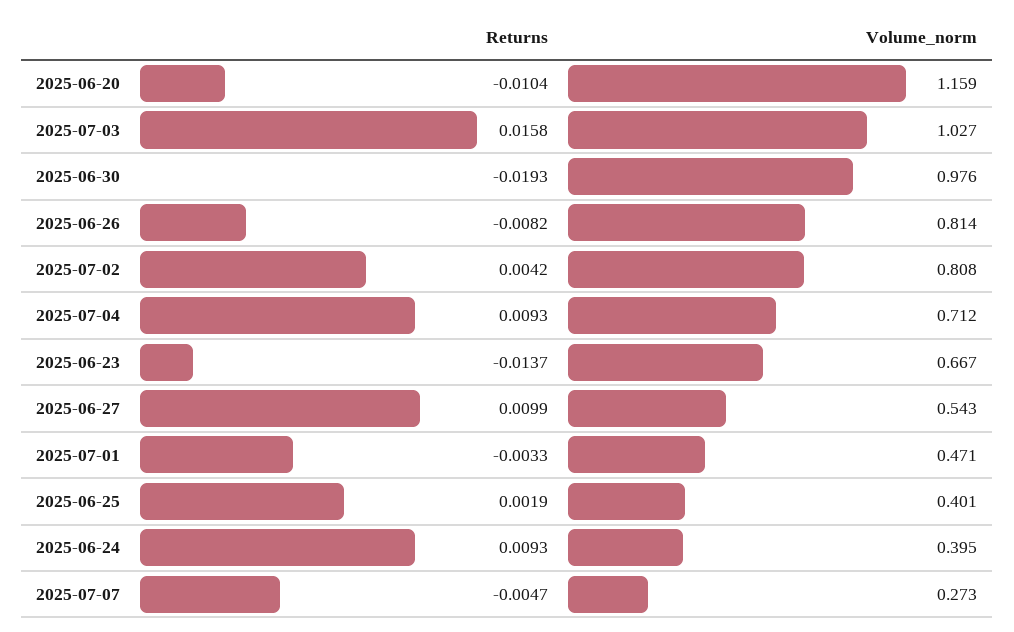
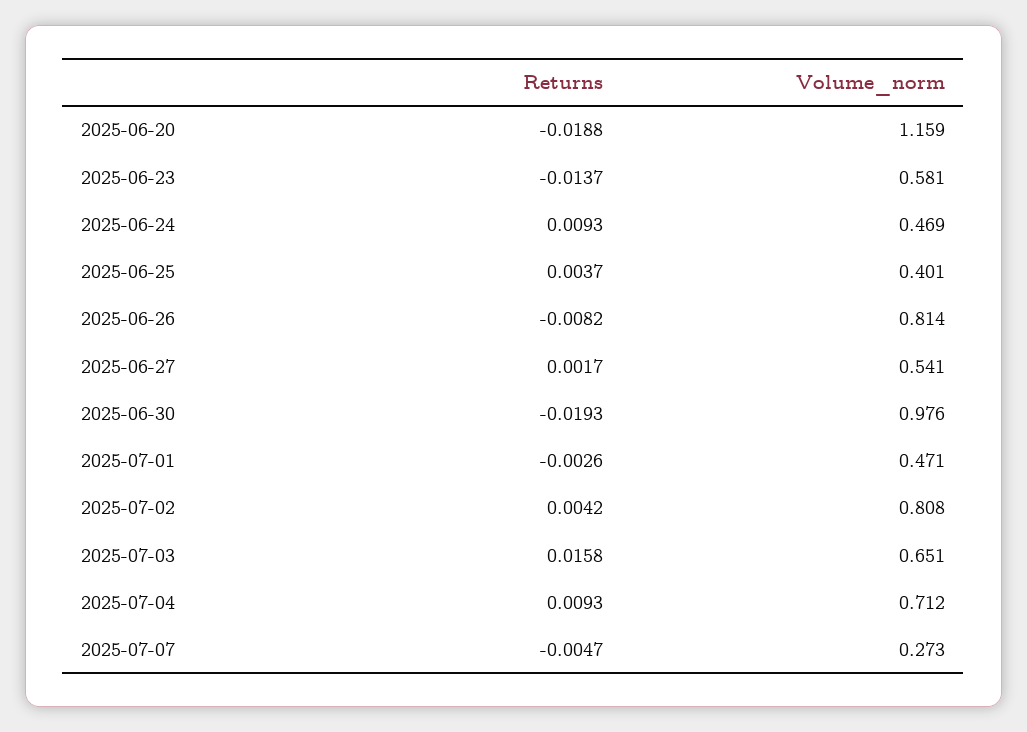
Returns, 2025-06-20: -0.0104 -> -0.0188
Volume_norm, 2025-07-03: 1.027 -> 0.651
Volume_norm, 2025-06-23: 0.667 -> 0.581
Returns, 2025-06-27: 0.0099 -> 0.0017
Volume_norm, 2025-06-27: 0.543 -> 0.541
Returns, 2025-07-01: -0.0033 -> -0.0026
Returns, 2025-06-25: 0.0019 -> 0.0037
Volume_norm, 2025-06-24: 0.395 -> 0.469

